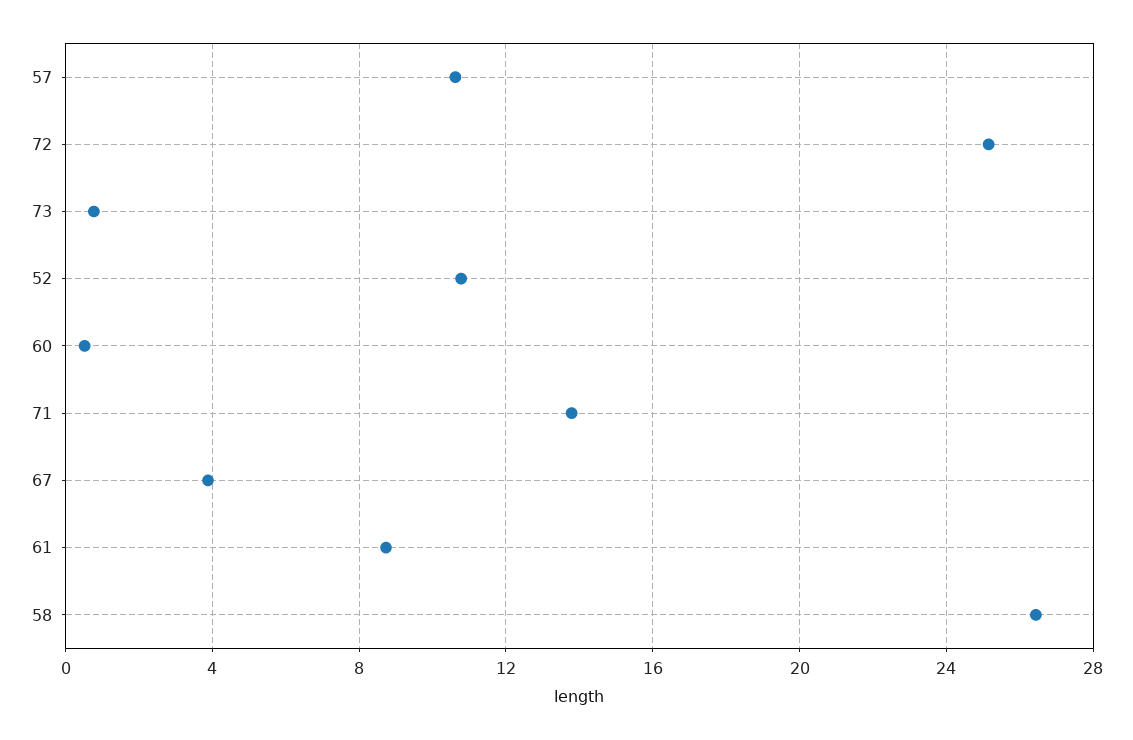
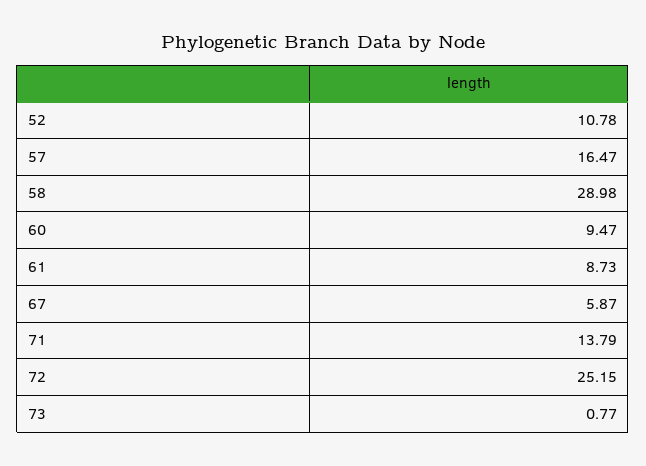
57: 10.5 -> 16.47
60: 0.5 -> 9.47
67: 4 -> 5.87
58: 26.5 -> 28.98

